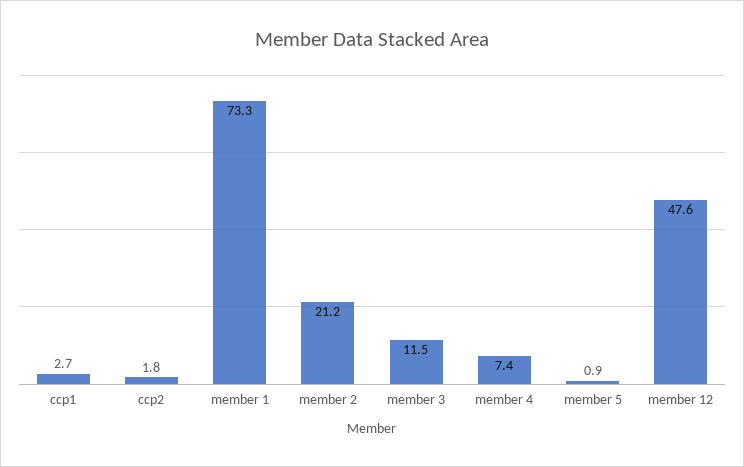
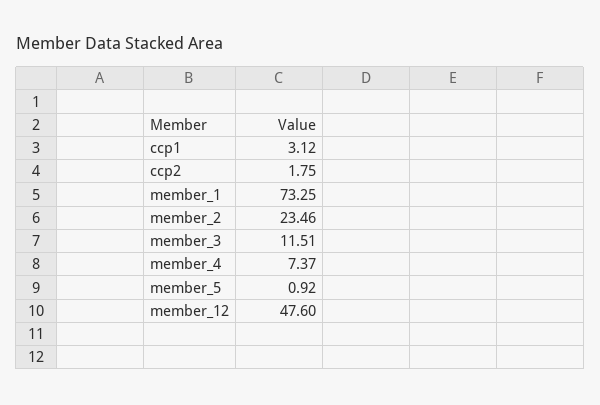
ccp1: 2.7 -> 3.12
member 2: 21.2 -> 23.46

